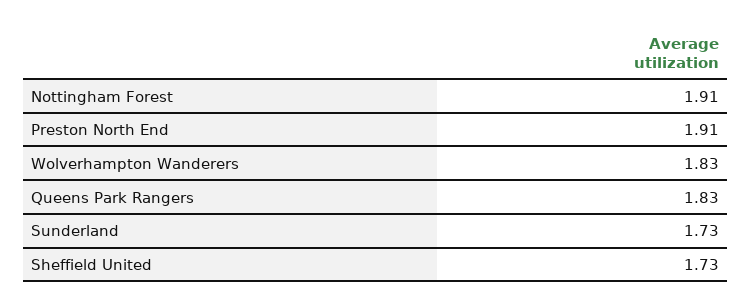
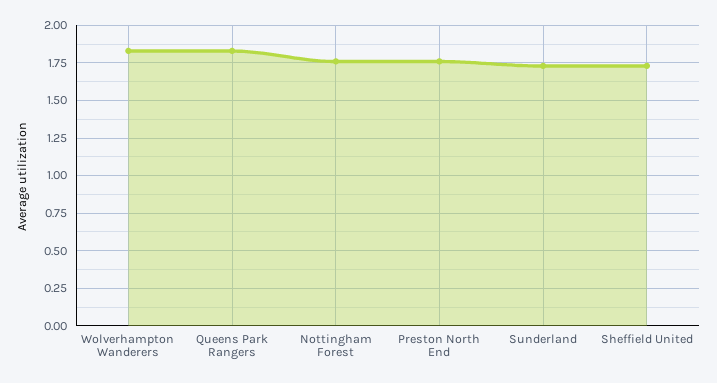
Nottingham Forest: 1.91 -> 1.75
Preston North End: 1.91 -> 1.75

